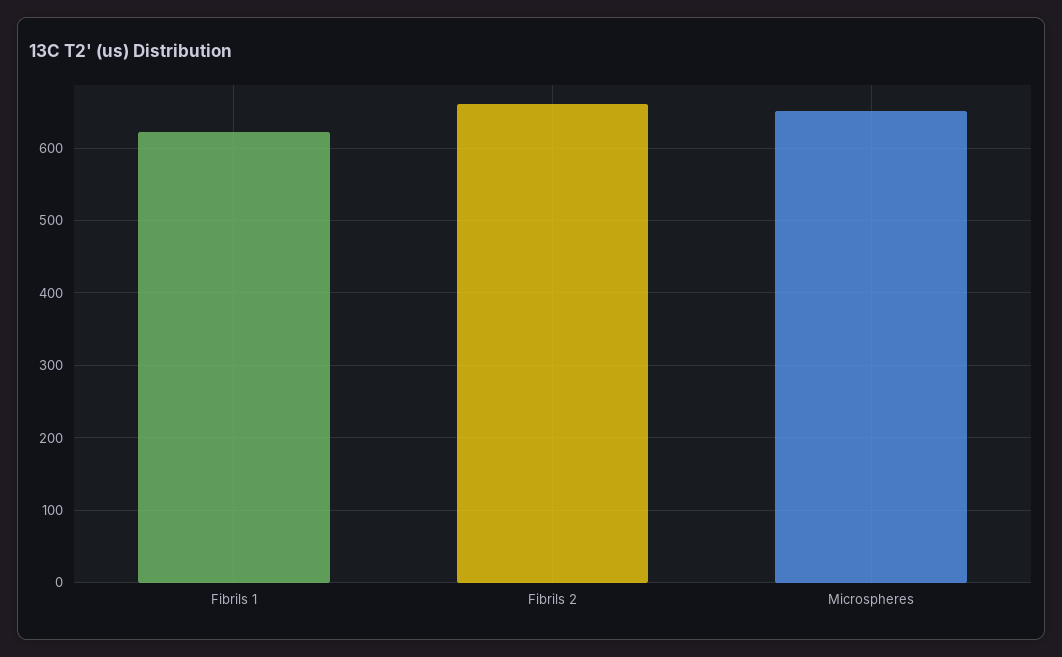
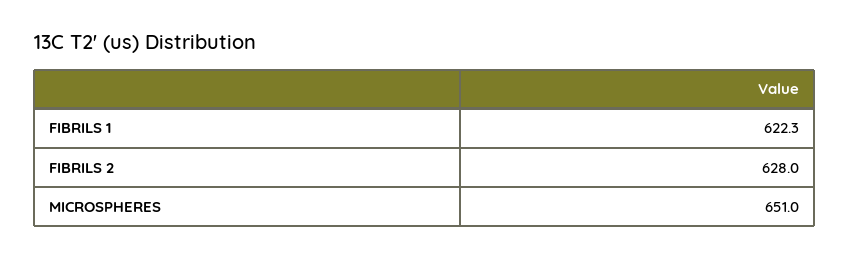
Fibrils 2: 660 -> 628

